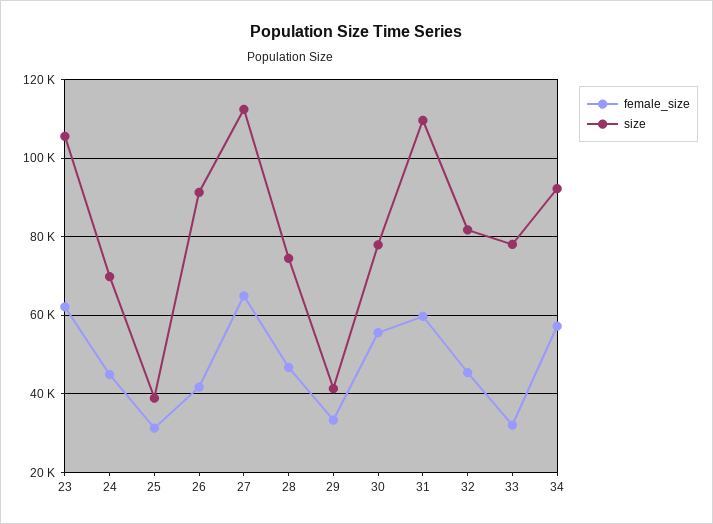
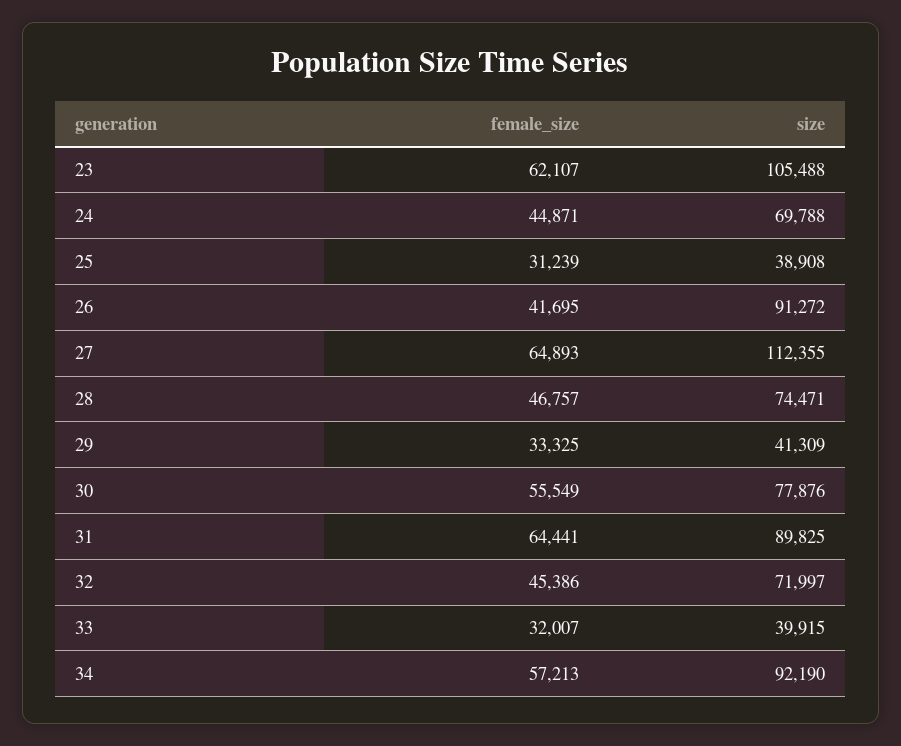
female_size, 31: 60000 -> 64441
size, 31: 110000 -> 89825
size, 32: 82000 -> 71997
size, 33: 78000 -> 39915

